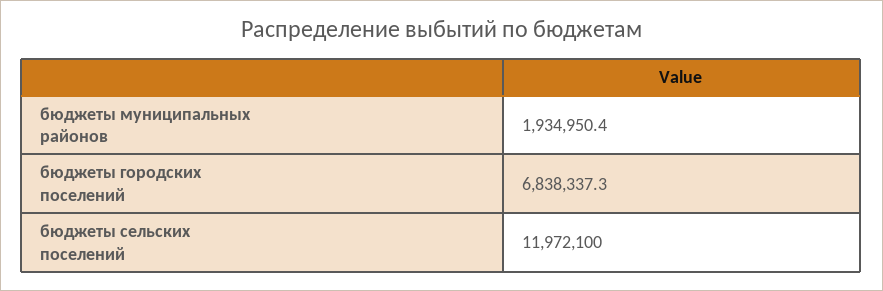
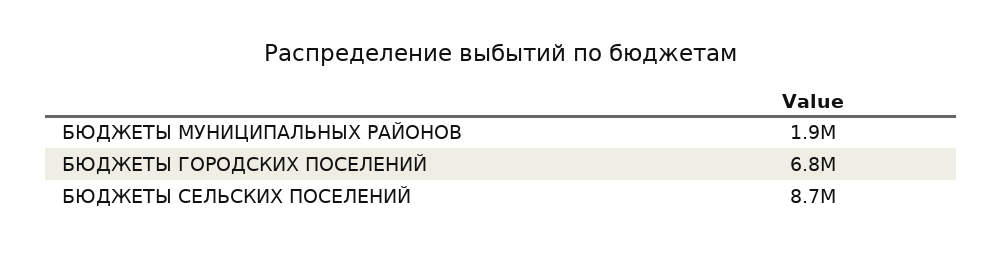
бюджеты сельских поселений: 11972100 -> 8700000

